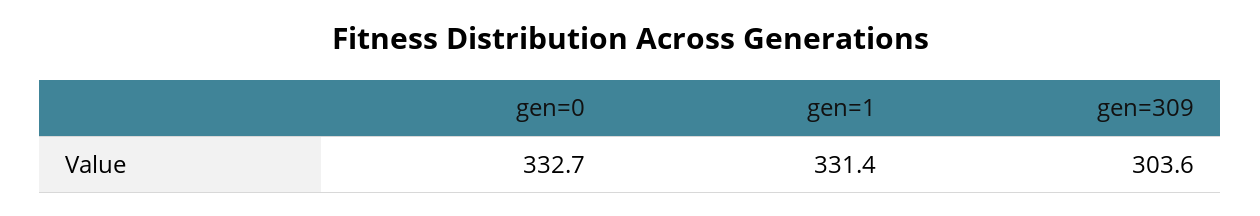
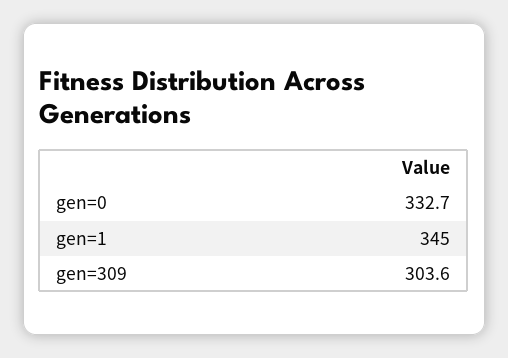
gen=1: 331.4 -> 345

